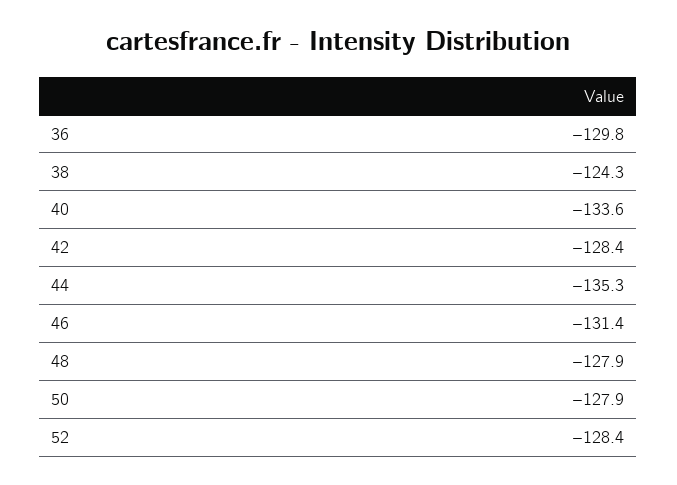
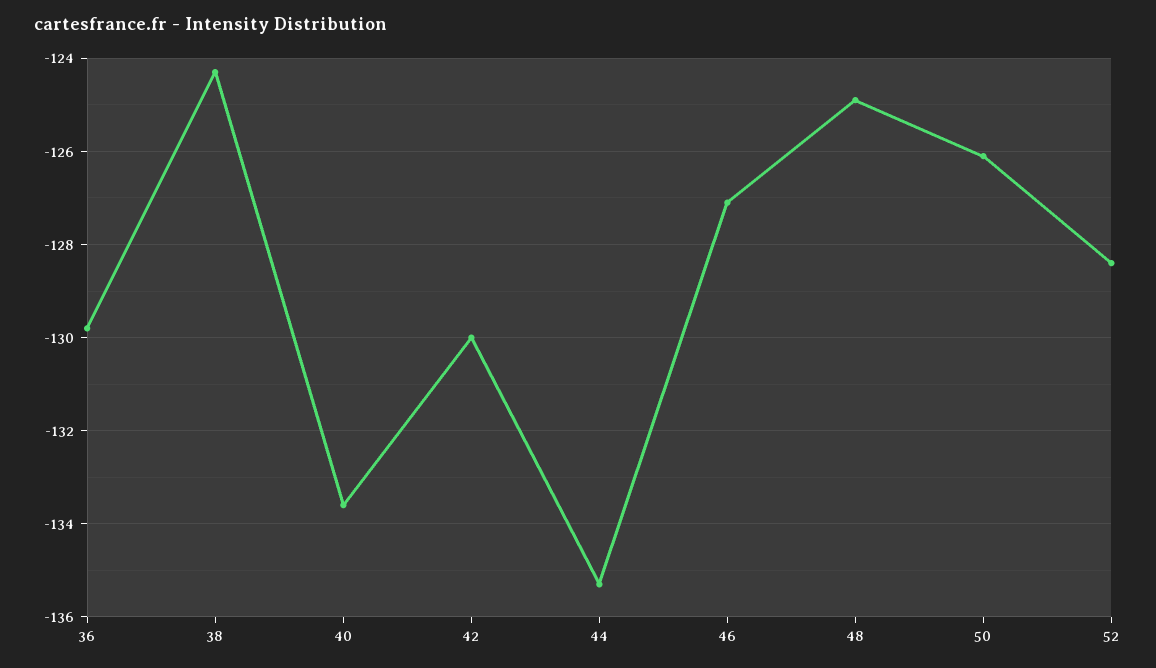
42: -128.4 -> -130
46: -131.4 -> -127
48: -127.9 -> -125
50: -127.9 -> -126

